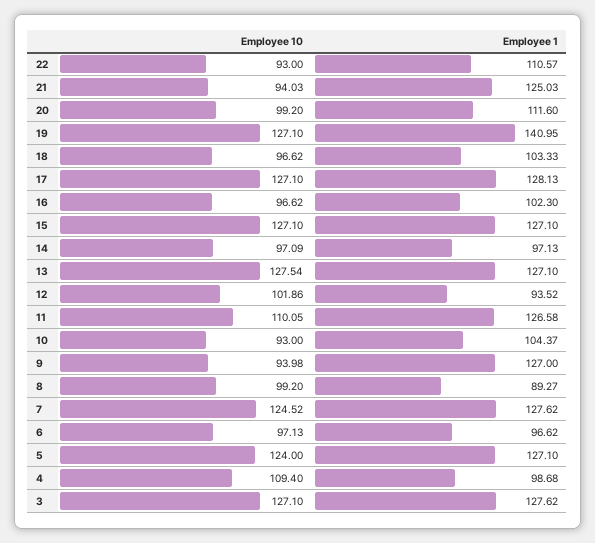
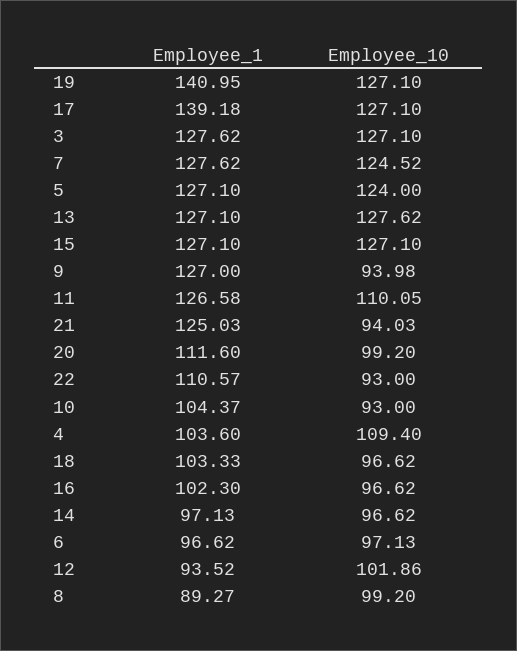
Employee 1, 17: 128.13 -> 139.18
Employee 10, 14: 97.09 -> 96.62
Employee 10, 13: 127.54 -> 127.62
Employee 1, 4: 98.68 -> 103.6

